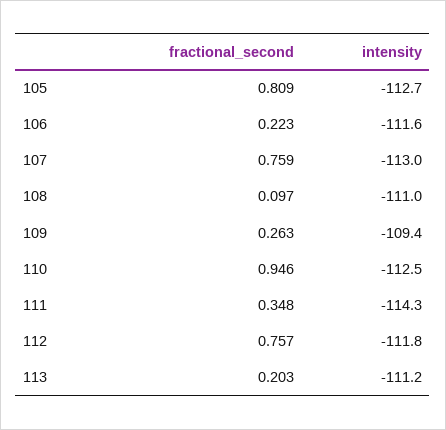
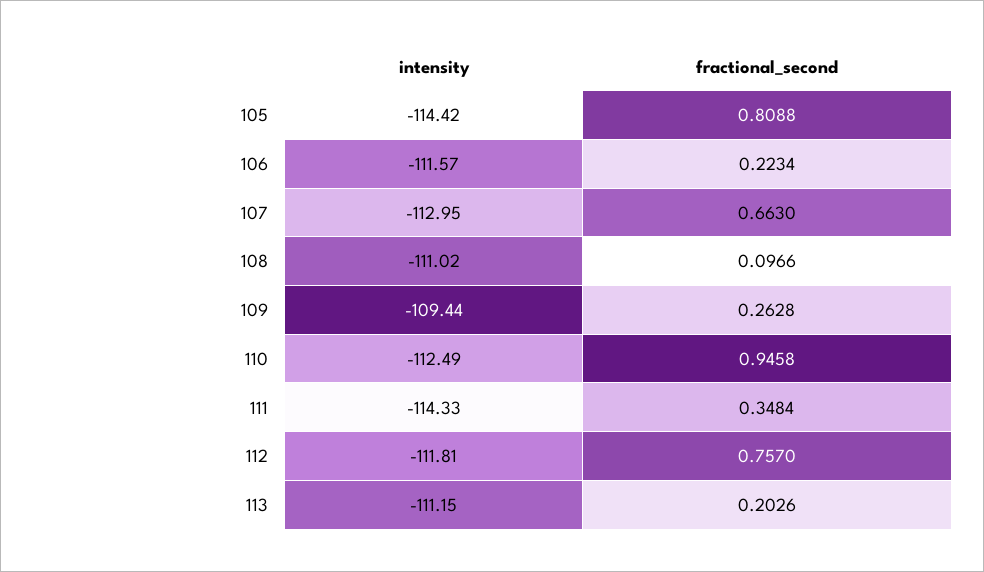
intensity, 105: -112.7 -> -114.42
fractional_second, 107: 0.759 -> 0.663

